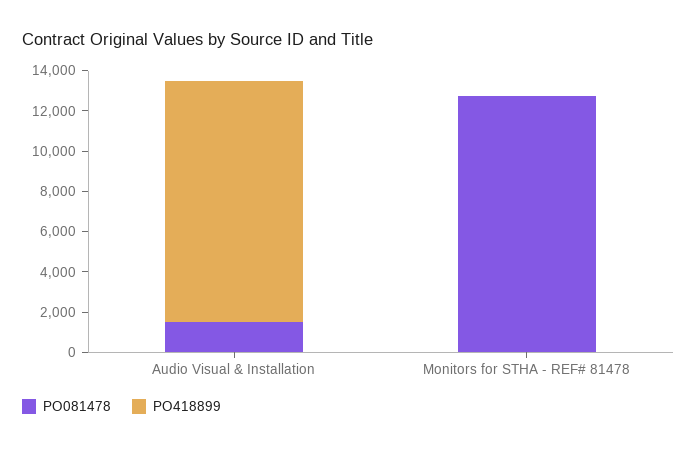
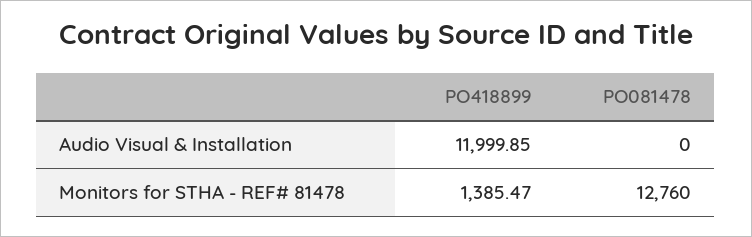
PO081478, Audio Visual & Installation: 1500 -> 0
PO418899, Monitors for STHA - REF# 81478: 0 -> 1385.47

